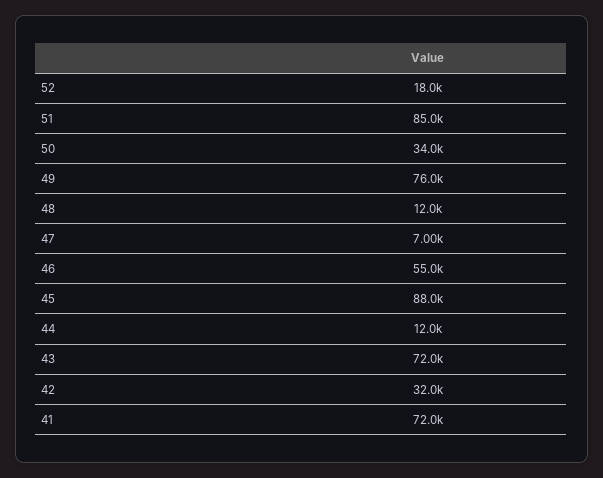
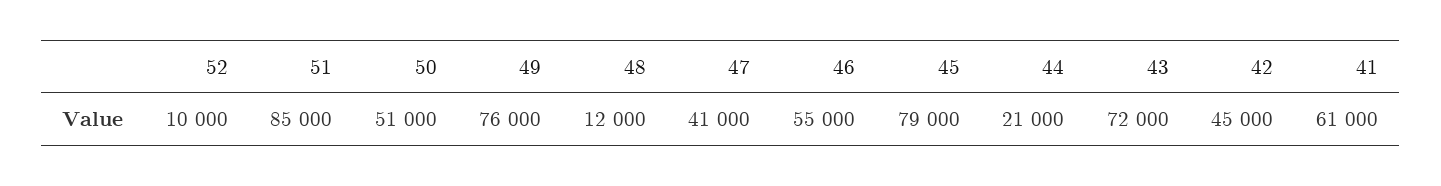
52: 18000 -> 10000
50: 34000 -> 51000
47: 7000 -> 41000
45: 88000 -> 79000
44: 12000 -> 21000
42: 32000 -> 45000
41: 72000 -> 61000

